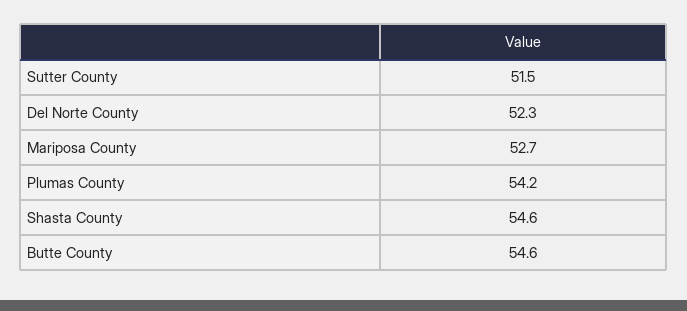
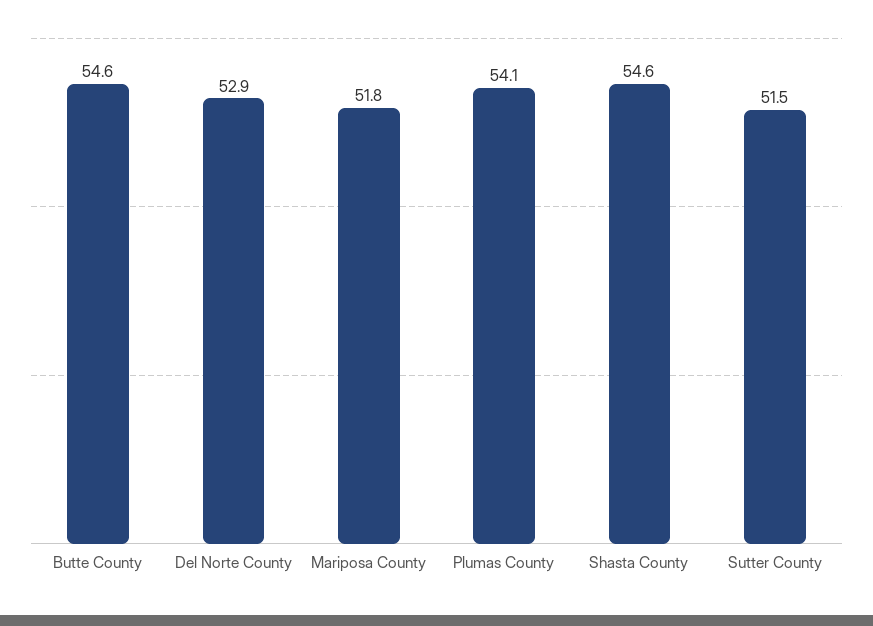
Del Norte County: 52.3 -> 52.9
Mariposa County: 52.7 -> 51.8
Plumas County: 54.2 -> 54.1

